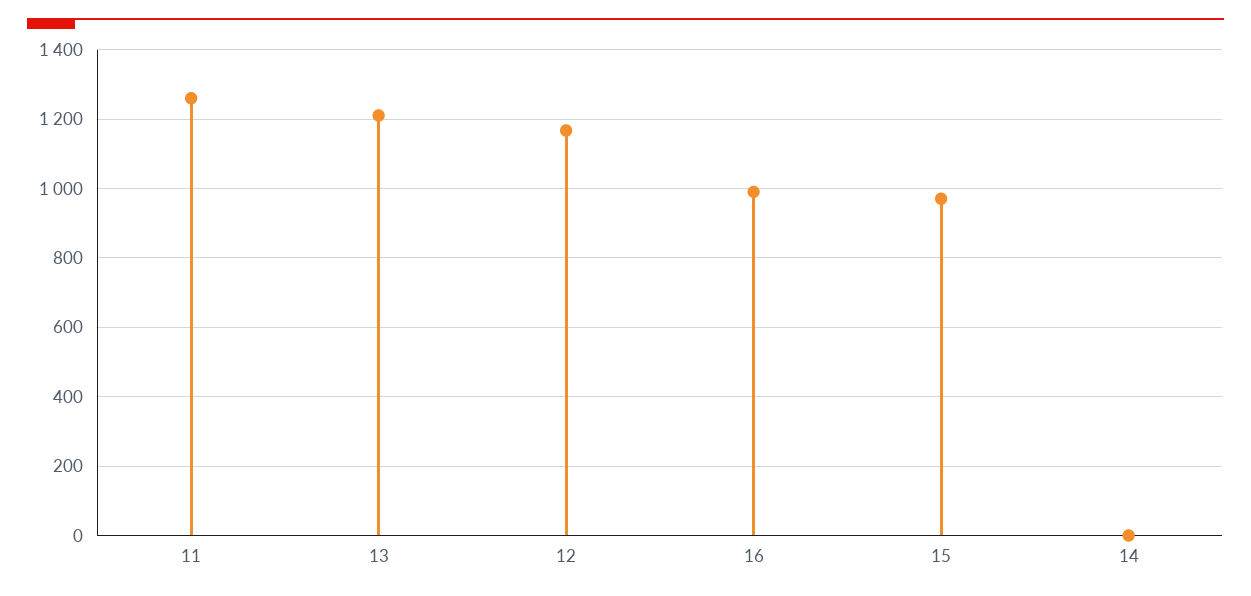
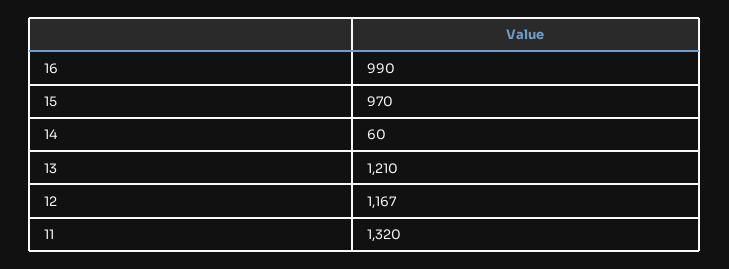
11: 1260 -> 1320
14: 0 -> 60

